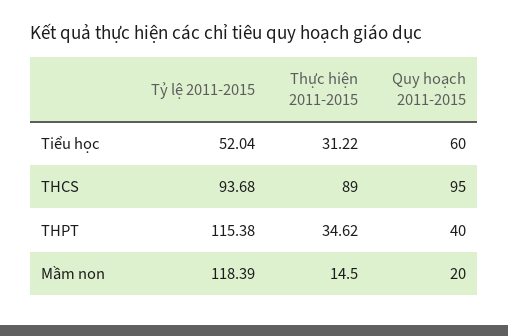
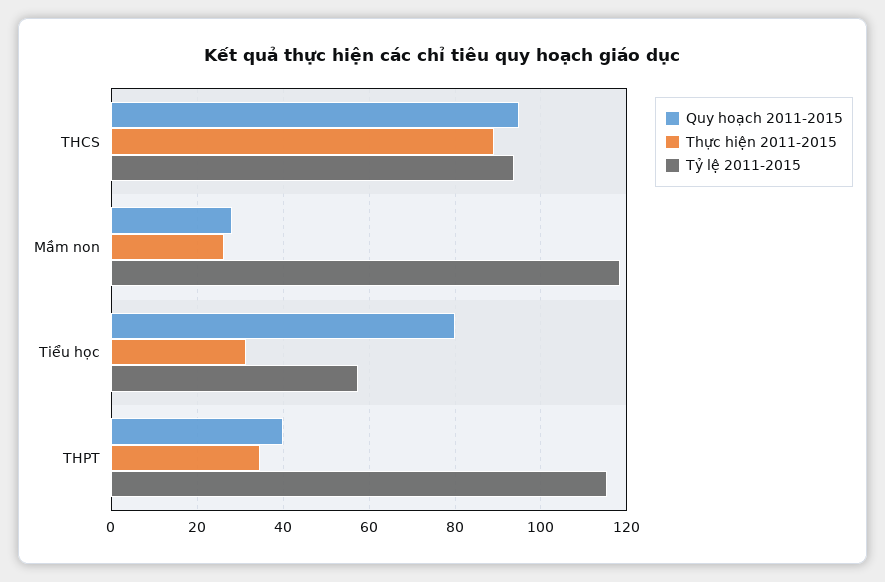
Tỷ lệ 2011-2015, Tiểu học: 52.04 -> 58
Quy hoạch 2011-2015, Tiểu học: 60 -> 80
Thực hiện 2011-2015, Mầm non: 14.5 -> 26
Quy hoạch 2011-2015, Mầm non: 20 -> 28

